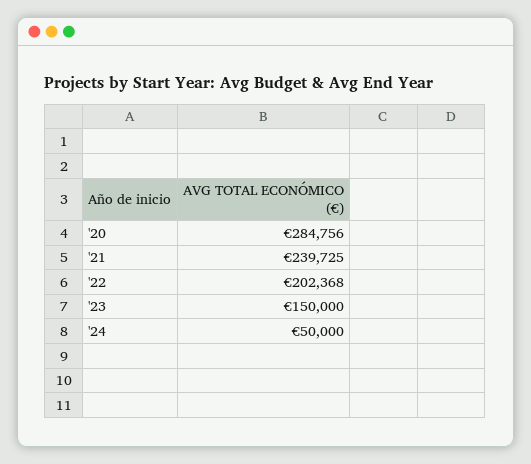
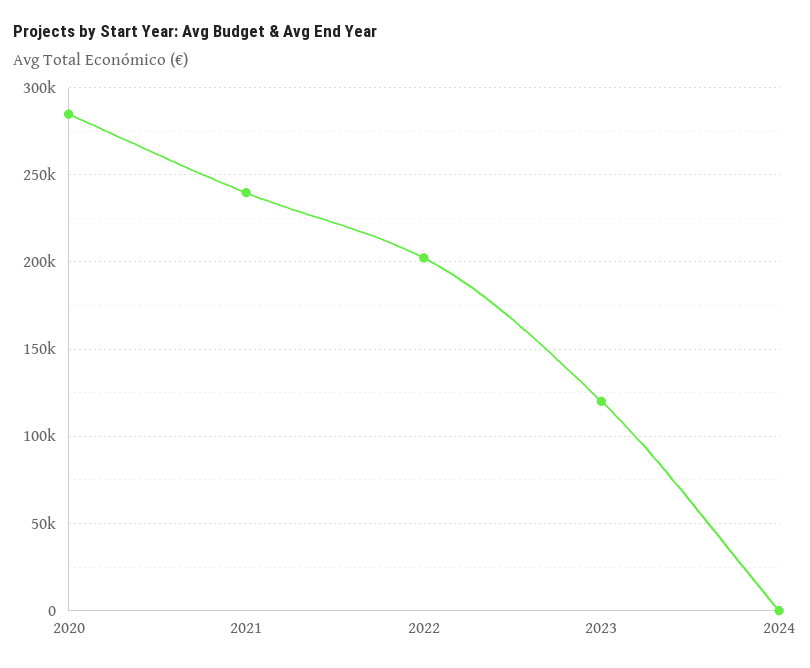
'23: 150000 -> 120000
'24: 50000 -> 0

